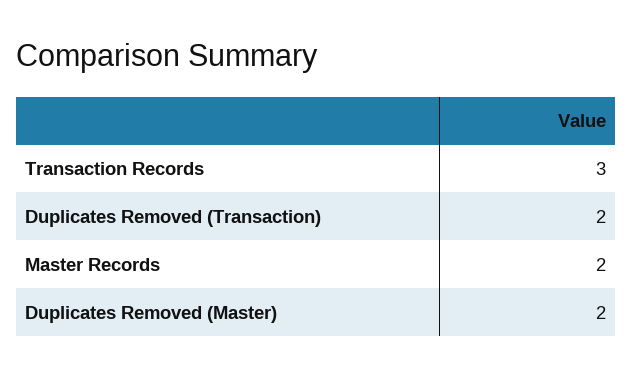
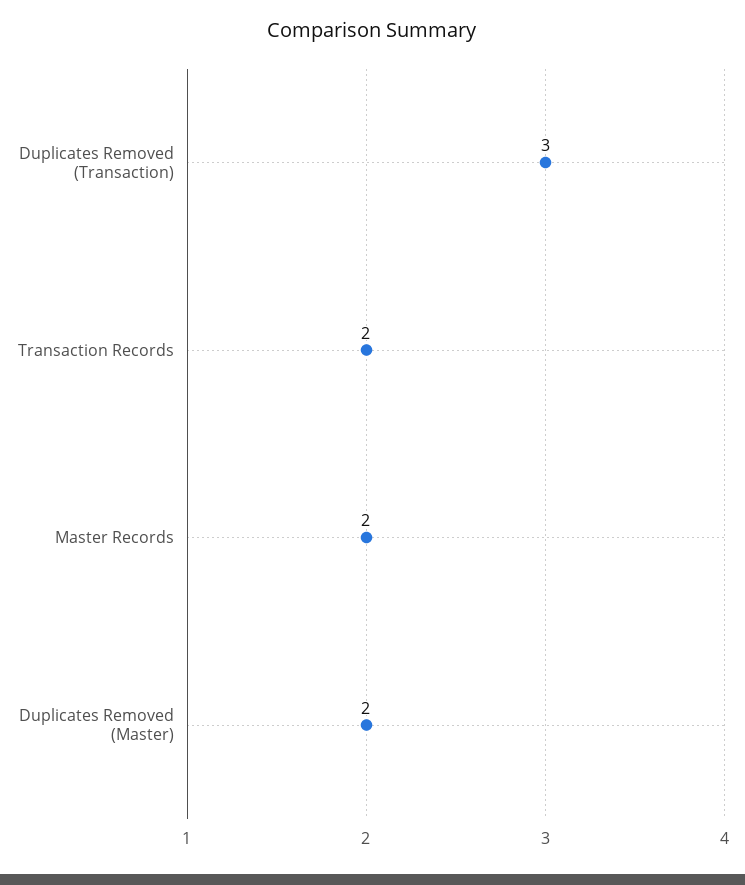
Transaction Records: 3 -> 2
Duplicates Removed (Transaction): 2 -> 3

